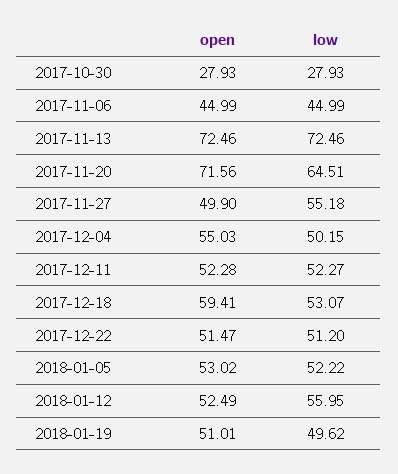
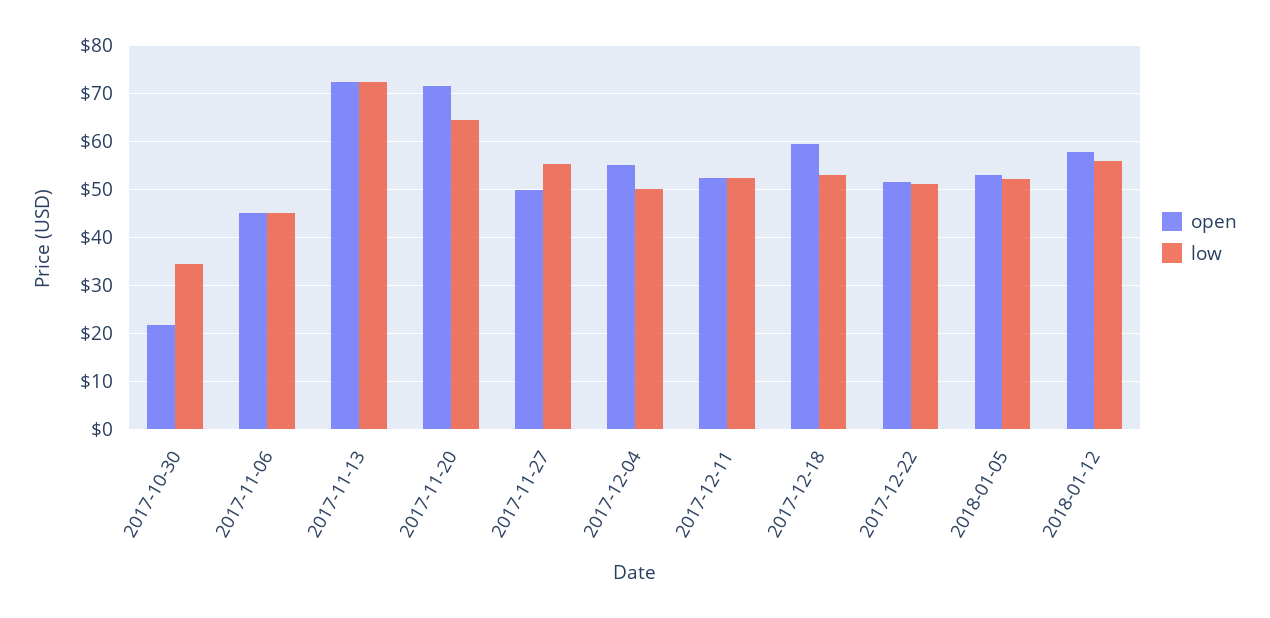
open, 2017-10-30: 27.93 -> 22
low, 2017-10-30: 27.93 -> 34
open, 2018-01-12: 52.49 -> 58
open, 2018-01-19: 51.01 -> none
low, 2018-01-19: 49.62 -> none

